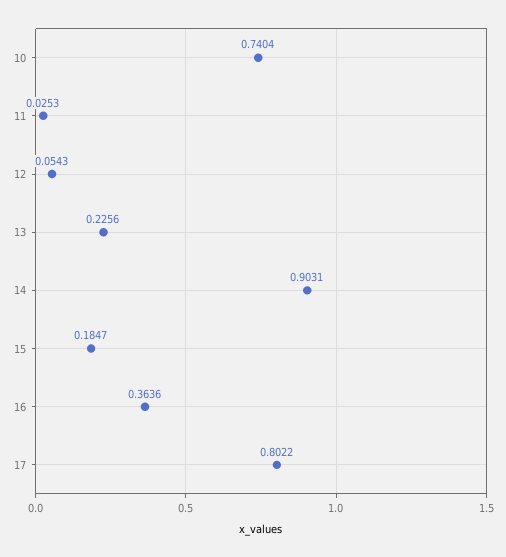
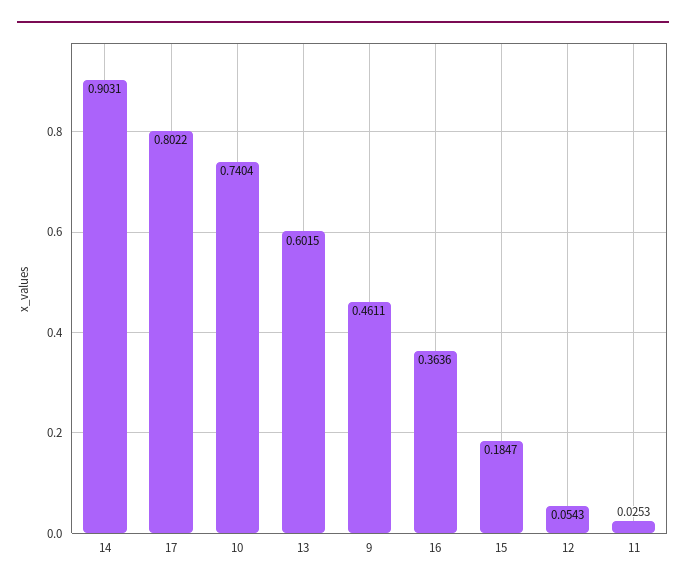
13: 0.2256 -> 0.6015
9: none -> 0.4611

